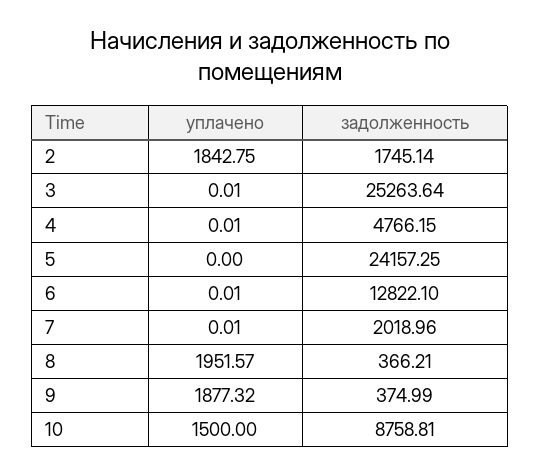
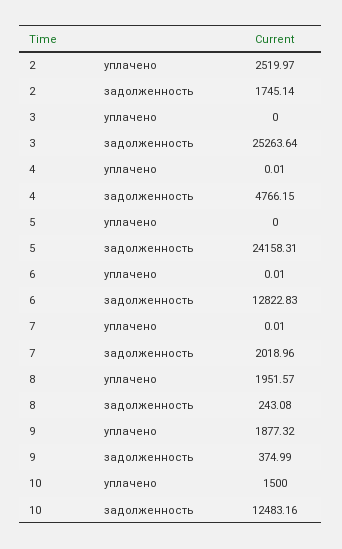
уплачено, 2: 1842.75 -> 2519.97
уплачено, 3: 0.01 -> 0
задолженность, 5: 24157.25 -> 24158.31
задолженность, 6: 12822.1 -> 12822.83
задолженность, 8: 366.21 -> 243.08
задолженность, 10: 8758.81 -> 12483.16

